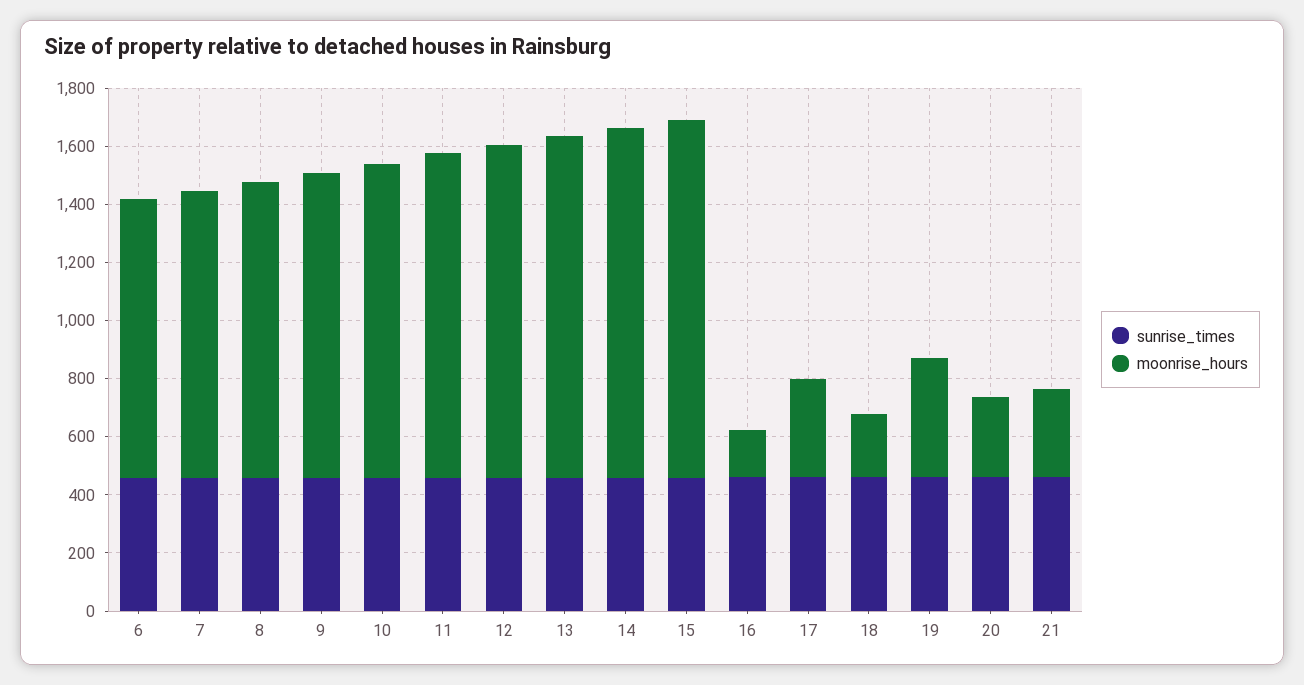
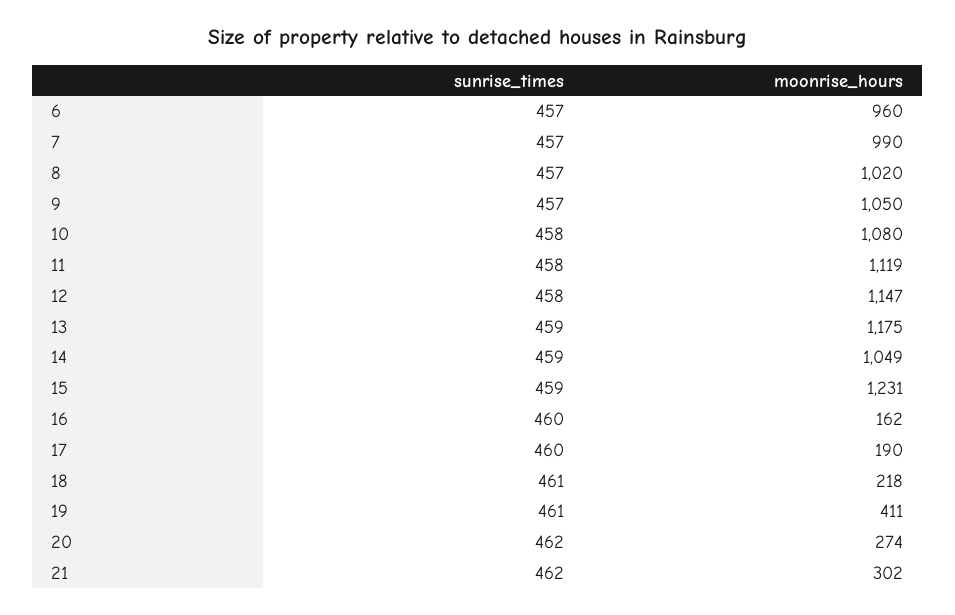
moonrise_hours, 14: 1200 -> 1049
moonrise_hours, 17: 350 -> 190

